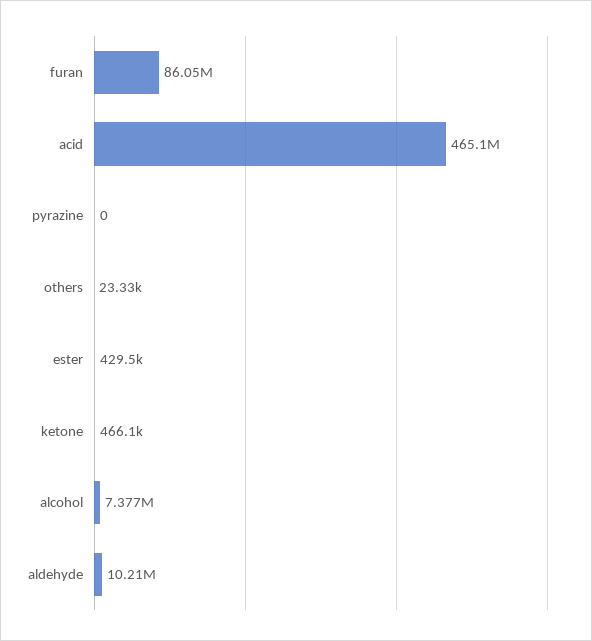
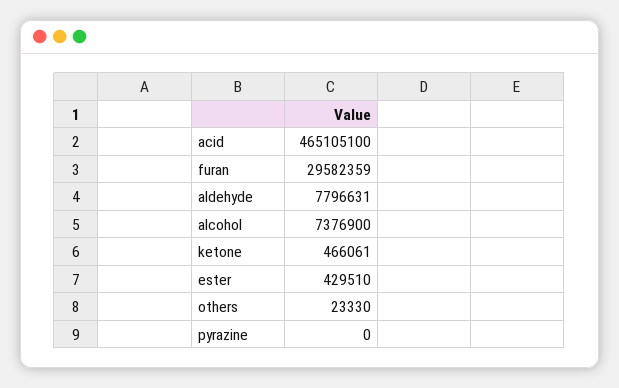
furan: 86050000 -> 29582359
aldehyde: 10210000 -> 7796631

